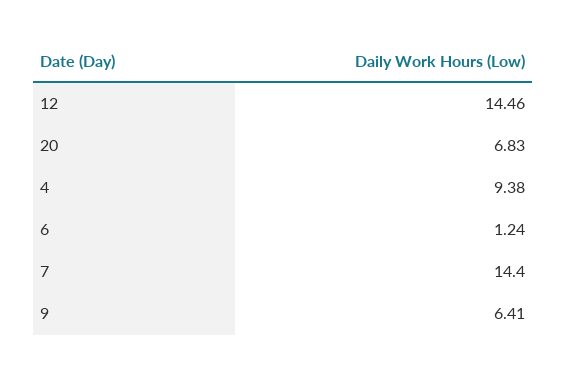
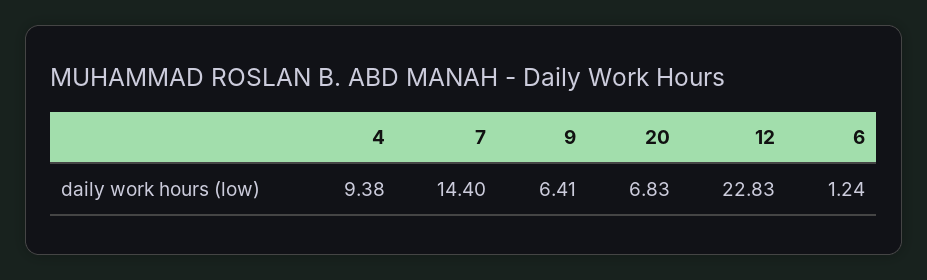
12: 14.46 -> 22.83

